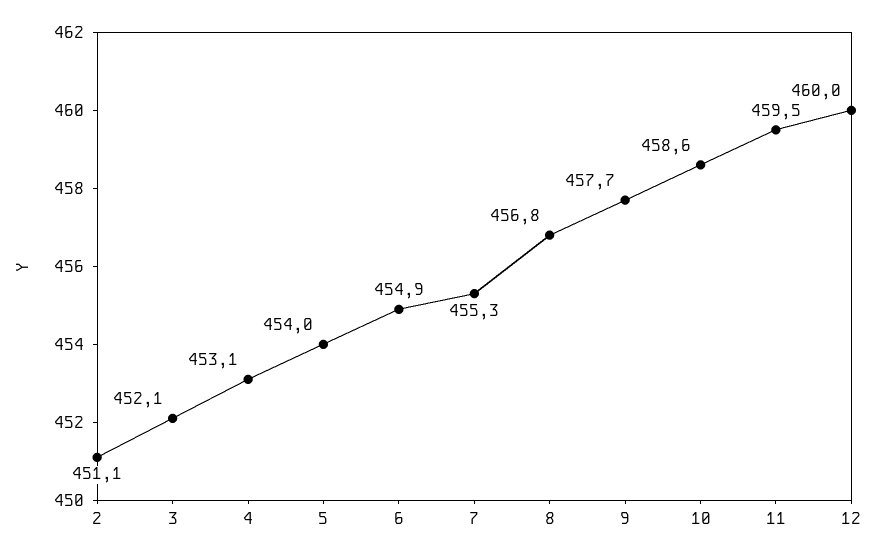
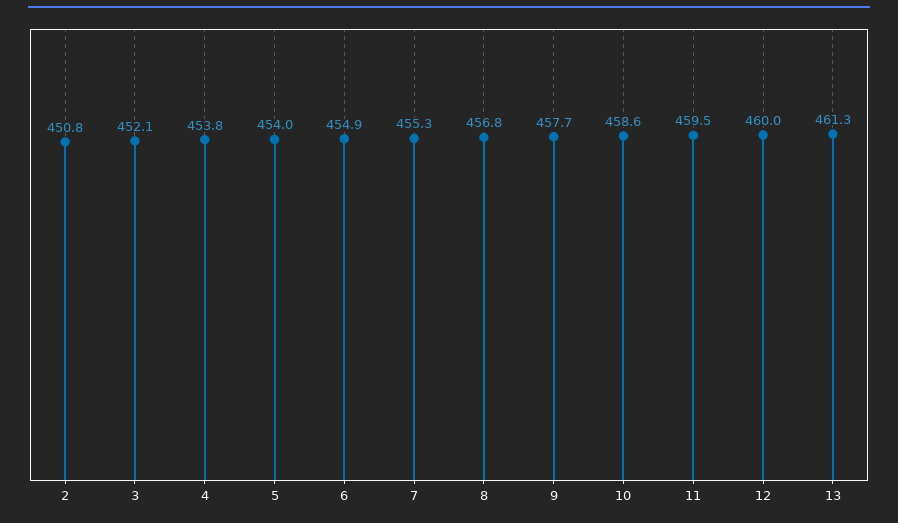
2: 451.1 -> 450.8
4: 453.1 -> 453.8
13: none -> 461.3

